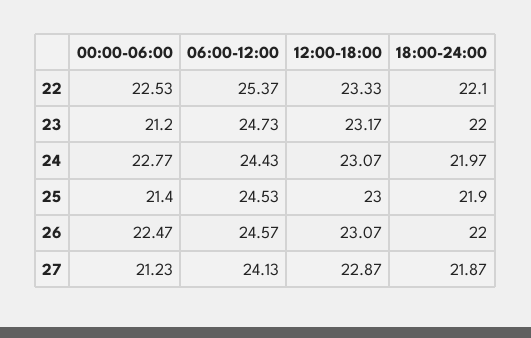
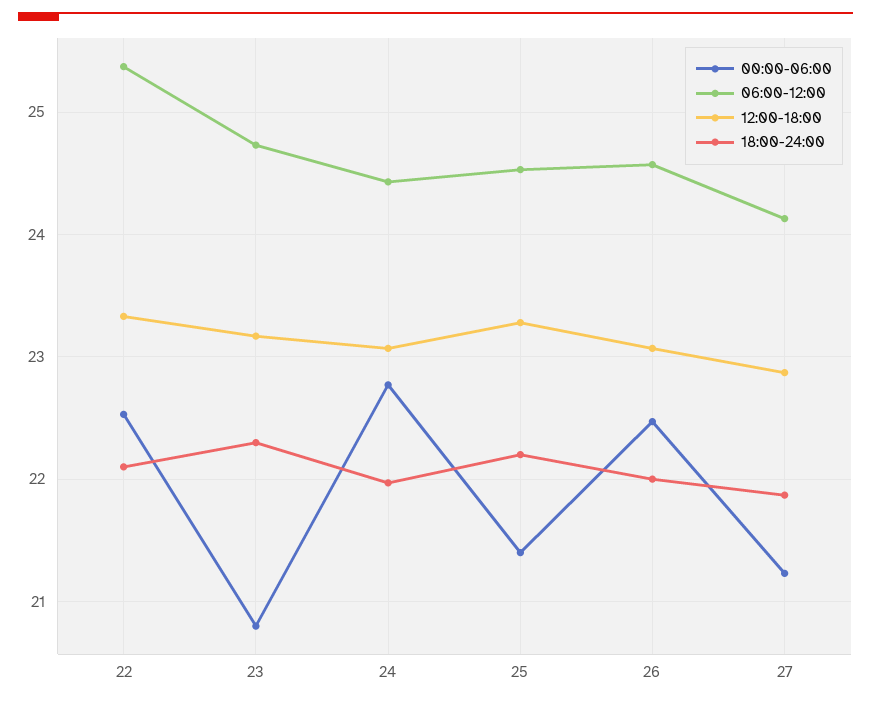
00:00-06:00, 23: 21.2 -> 20.8
18:00-24:00, 23: 22 -> 22.3
12:00-18:00, 25: 23 -> 23.3
18:00-24:00, 25: 21.9 -> 22.2

